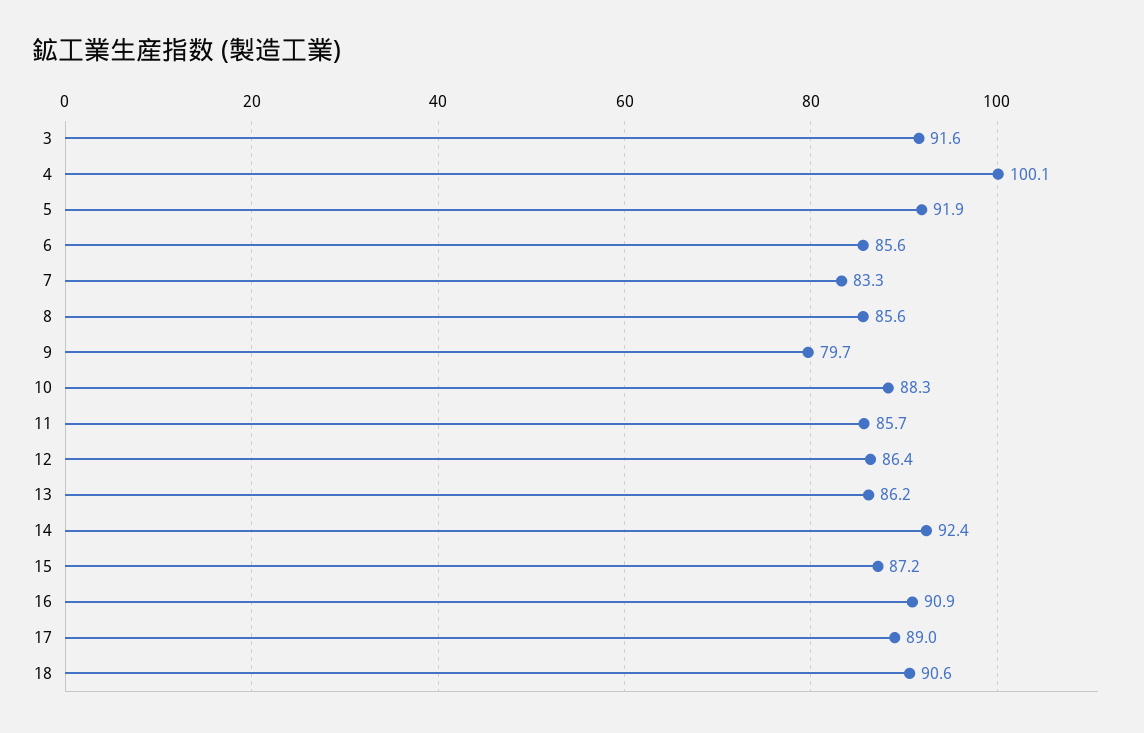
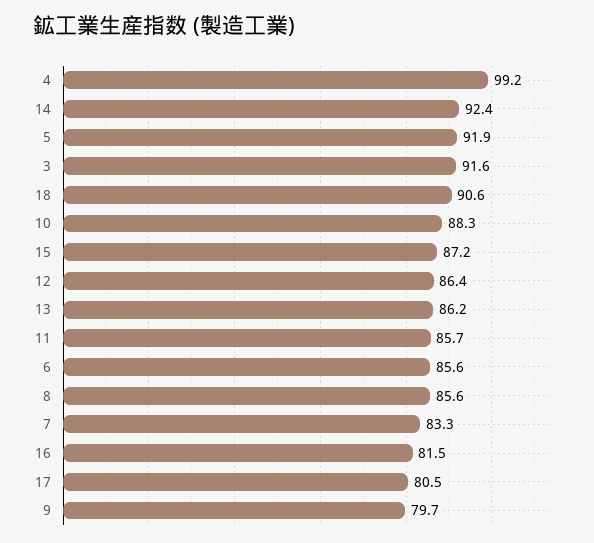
4: 100.1 -> 99.2
16: 90.9 -> 81.5
17: 89 -> 80.5

